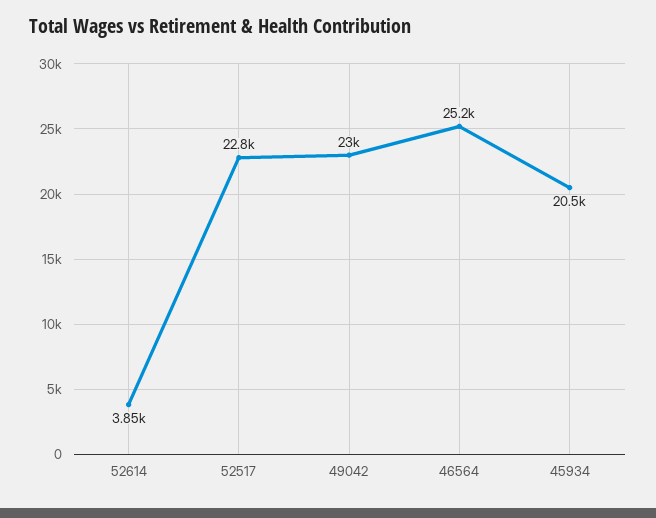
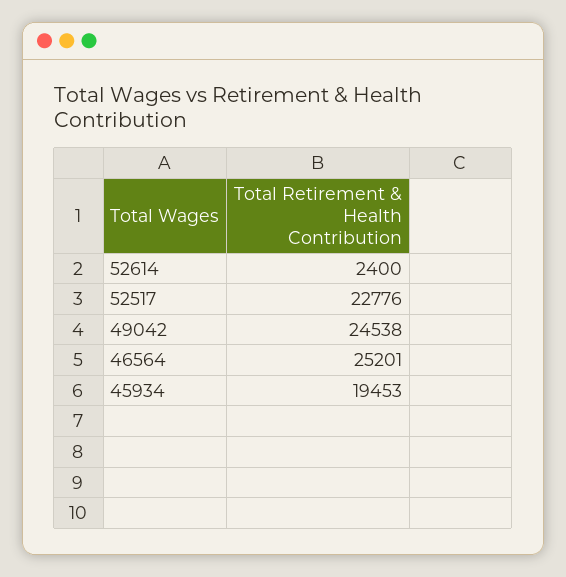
52614: 3850 -> 2400
49042: 23000 -> 24538
45934: 20500 -> 19453

